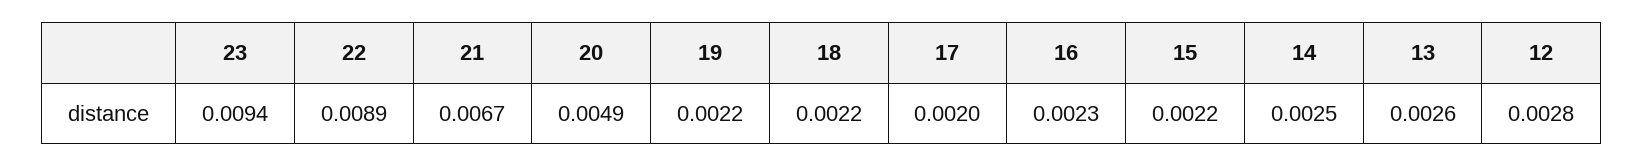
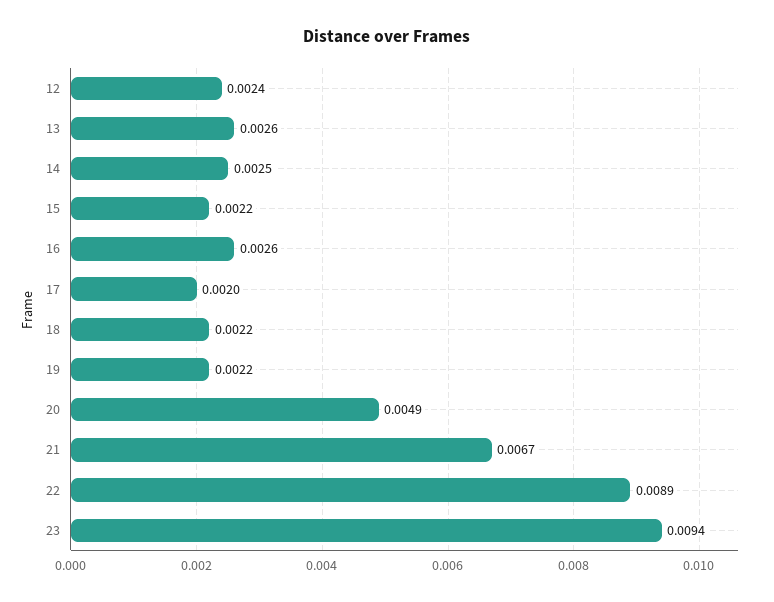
16: 0.0023 -> 0.0026
12: 0.0028 -> 0.0024

